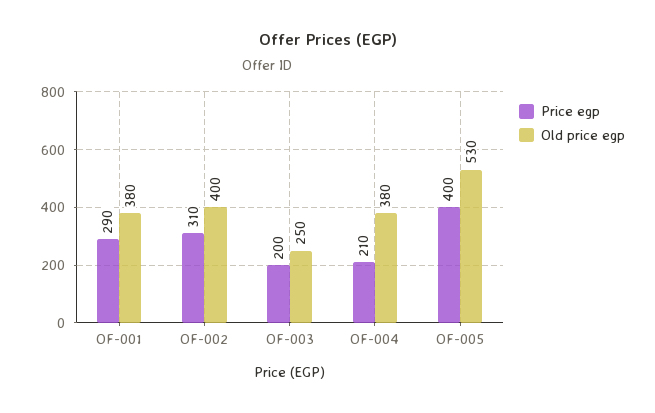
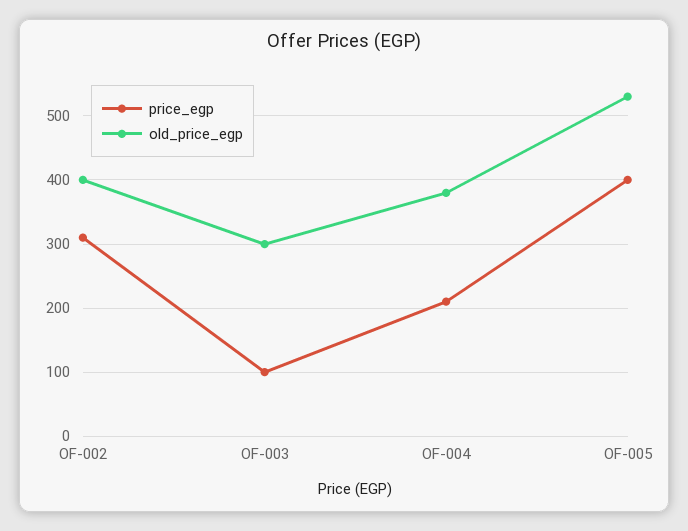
Price egp, OF-001: 290 -> none
Old price egp, OF-001: 380 -> none
Price egp, OF-003: 200 -> 100
Old price egp, OF-003: 250 -> 300

